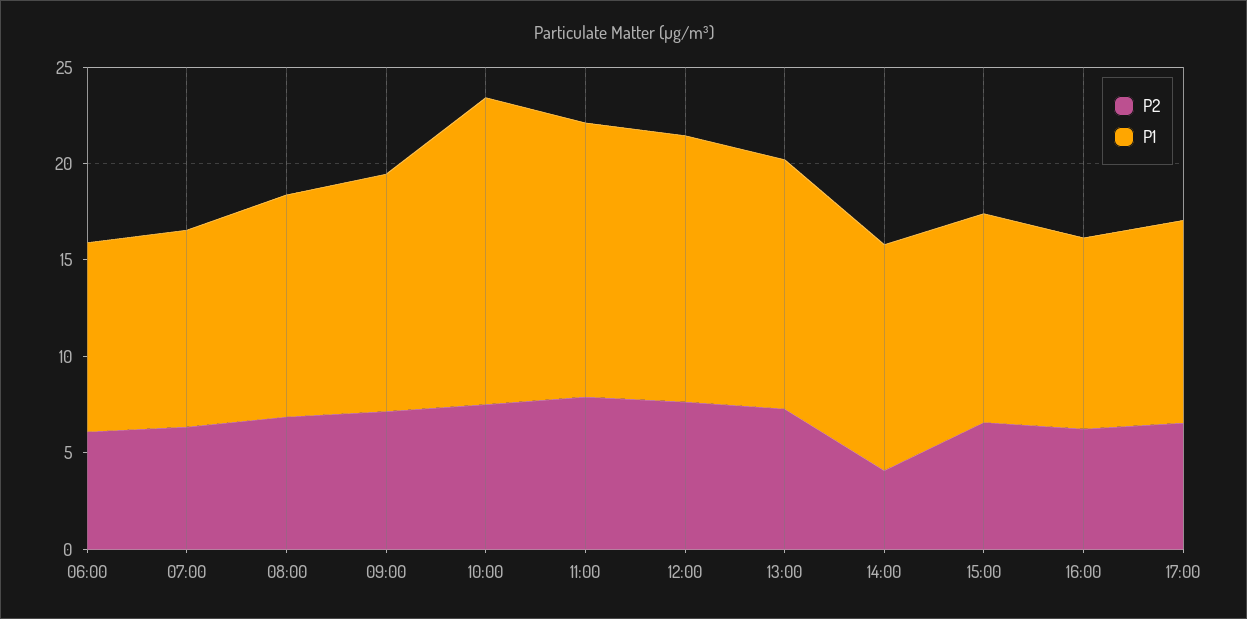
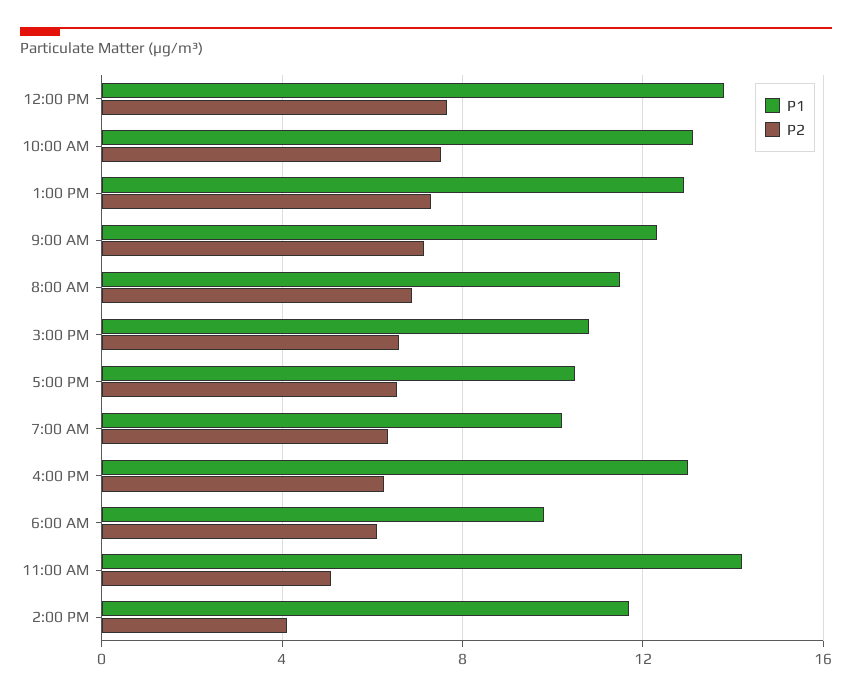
P1, 10:00: 16 -> 13
P2, 11:00: 8 -> 5
P1, 16:00: 10 -> 13

